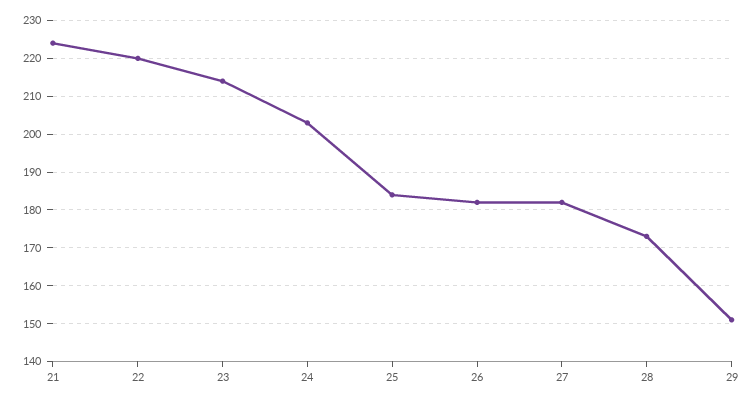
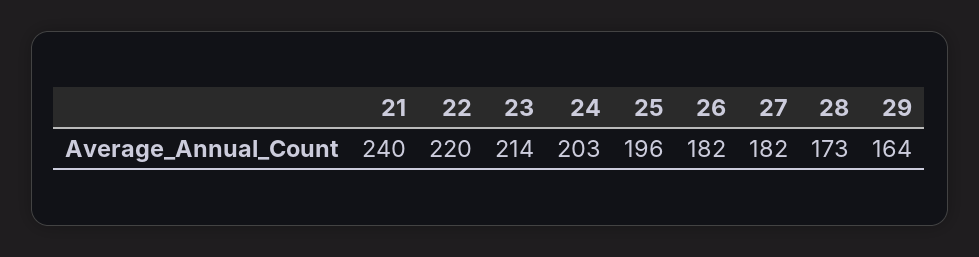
21: 225 -> 240
25: 185 -> 196
29: 150 -> 164

